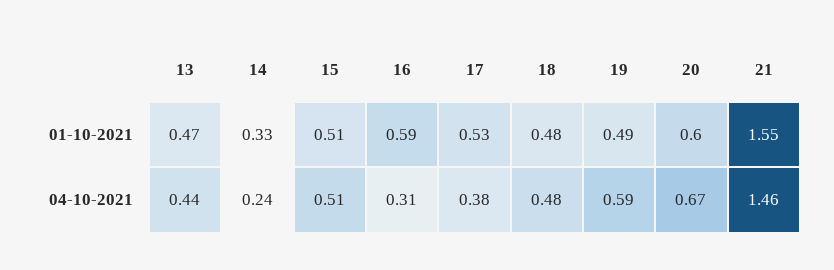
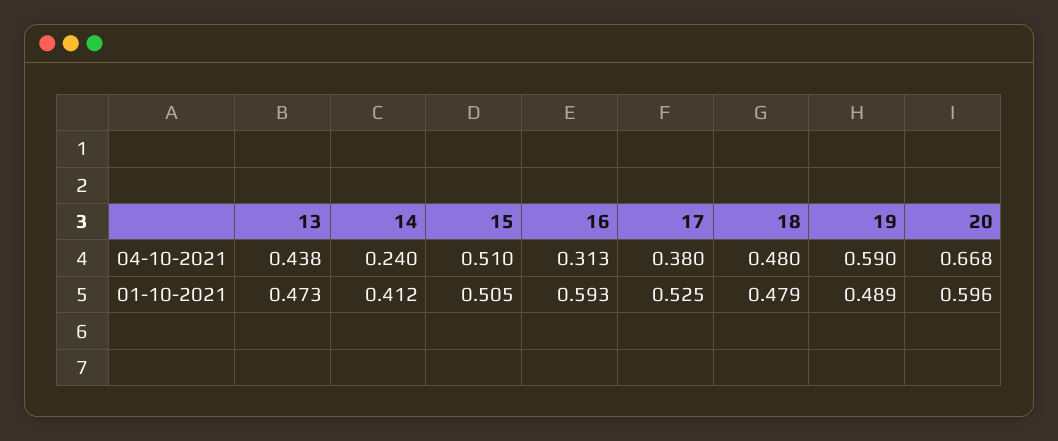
14, 01-10-2021: 0.33 -> 0.412
21, 01-10-2021: 1.55 -> none
21, 04-10-2021: 1.46 -> none

